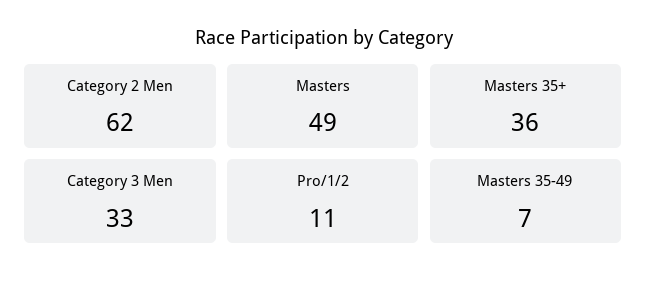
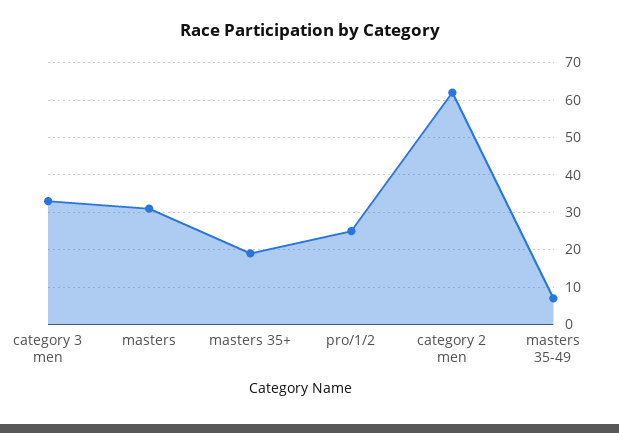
Masters: 49 -> 30
Masters 35+: 36 -> 20
Pro/1/2: 11 -> 25

